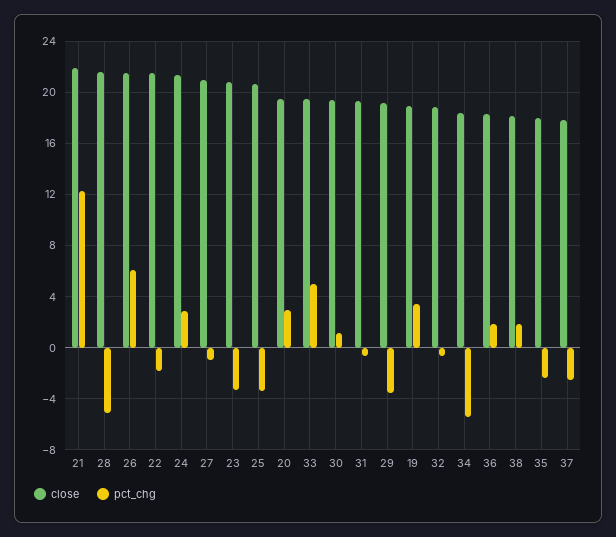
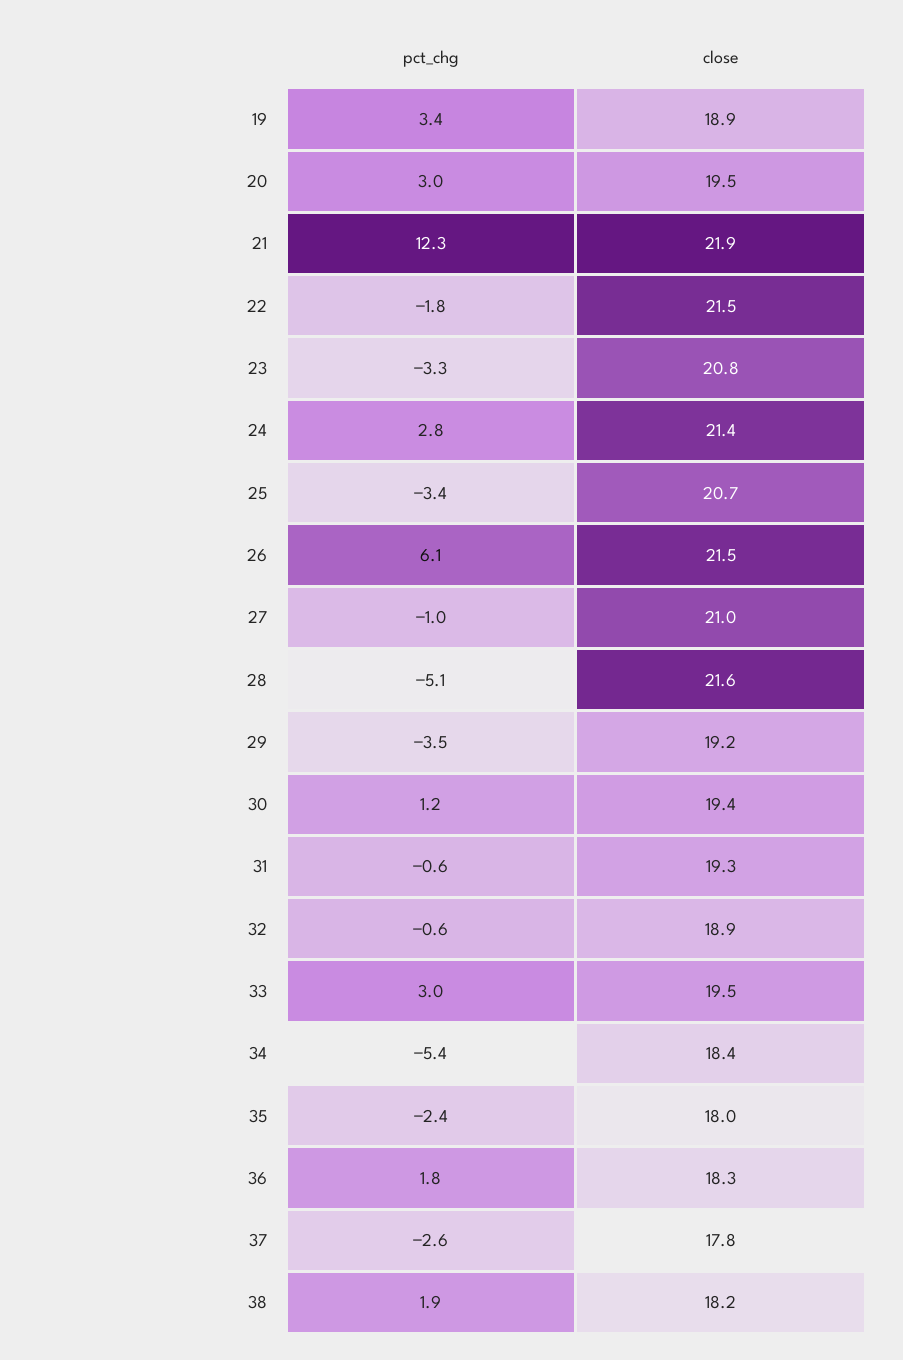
pct_chg, 33: 5 -> 3

